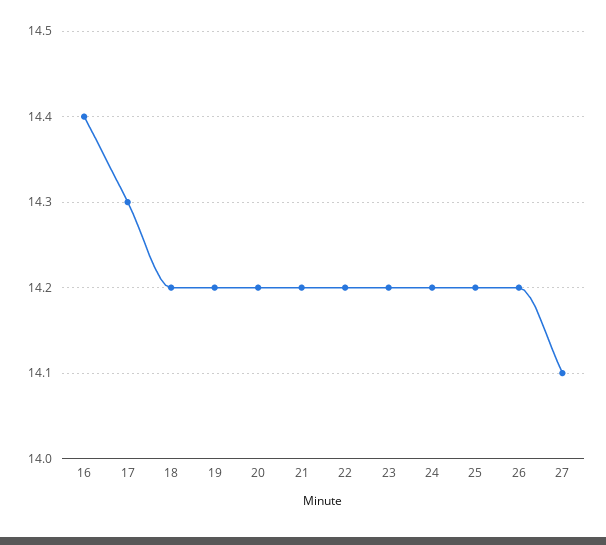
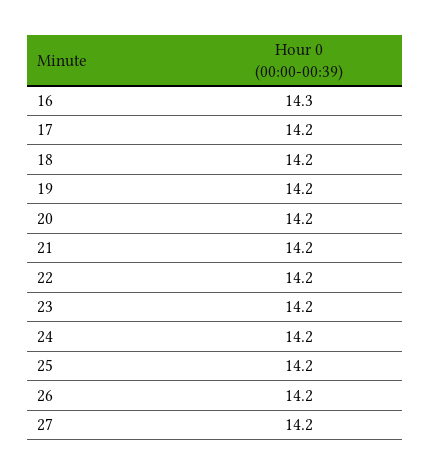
16: 14.4 -> 14.3
17: 14.3 -> 14.2
27: 14.1 -> 14.2

